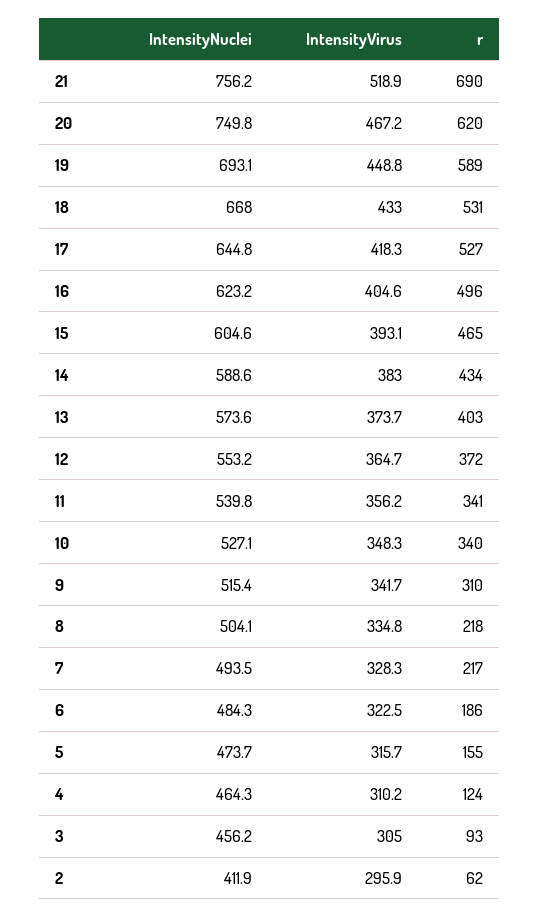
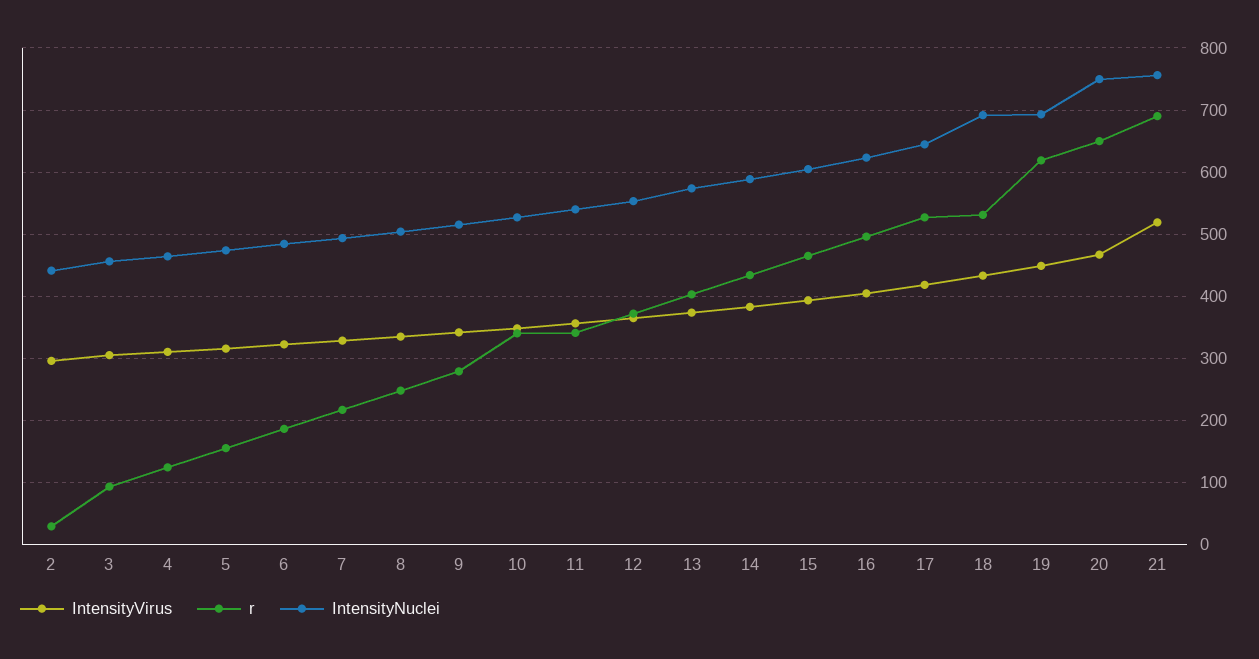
r, 20: 620 -> 650
r, 19: 589 -> 620
IntensityNuclei, 18: 668 -> 690
r, 9: 310 -> 280
r, 8: 218 -> 250
IntensityNuclei, 2: 411.9 -> 440
r, 2: 62 -> 30

